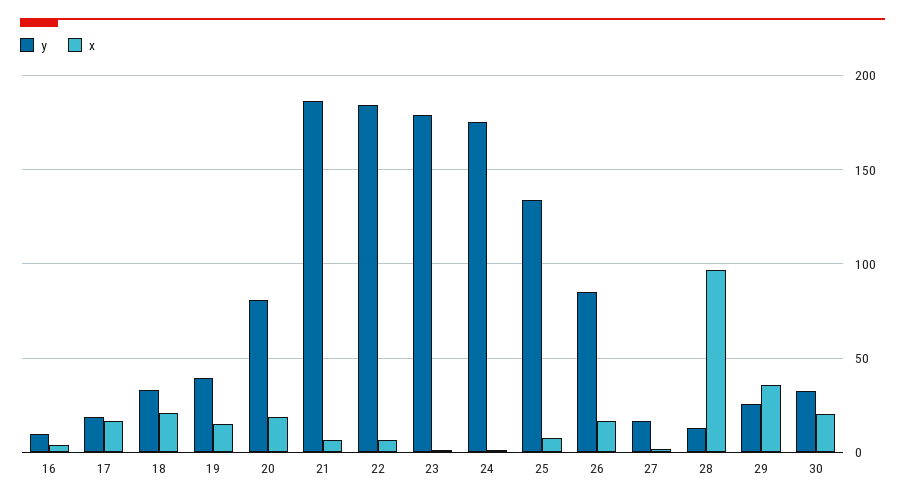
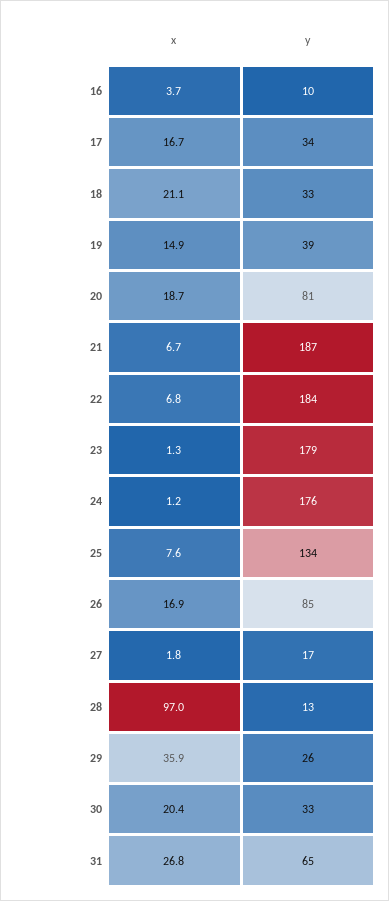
y, 17: 20 -> 34
x, 31: none -> 26.8
y, 31: none -> 65

